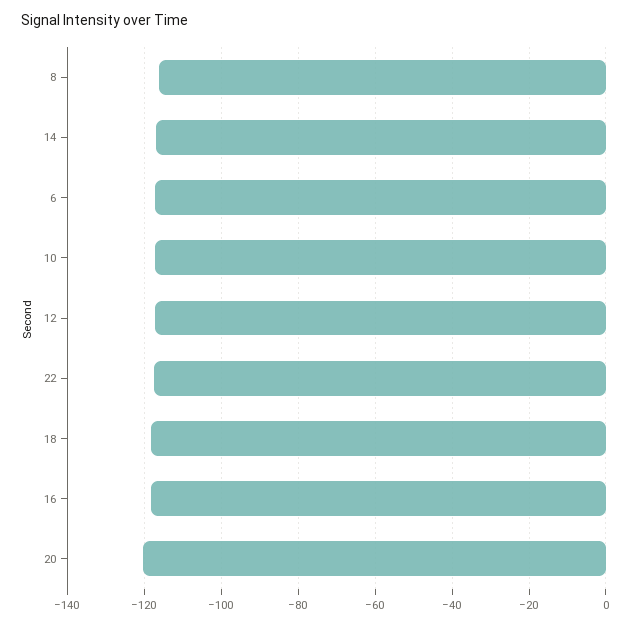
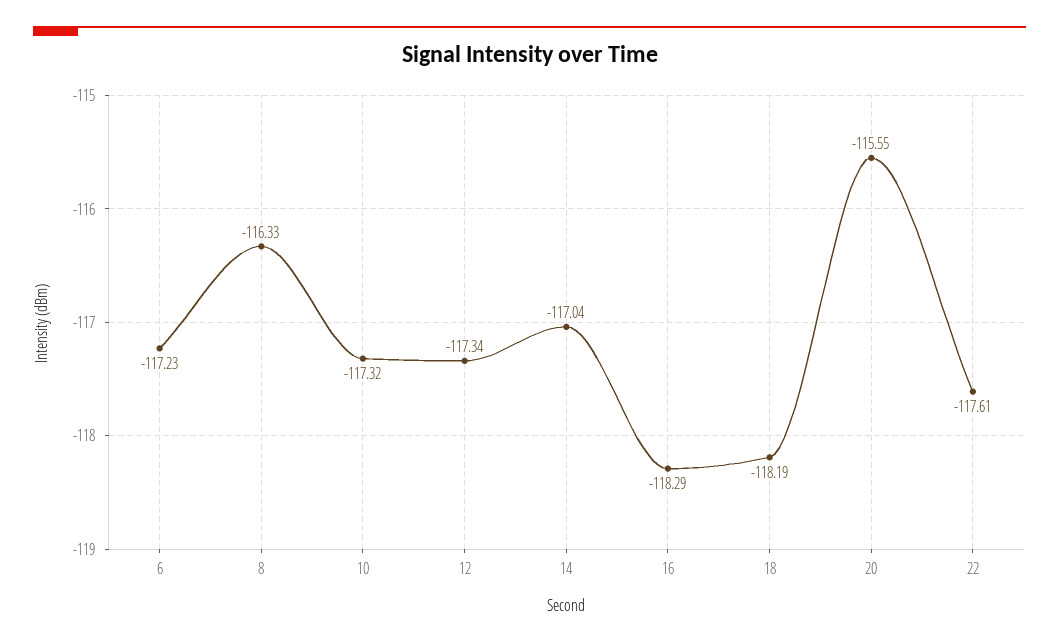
20: -120 -> -115.55

